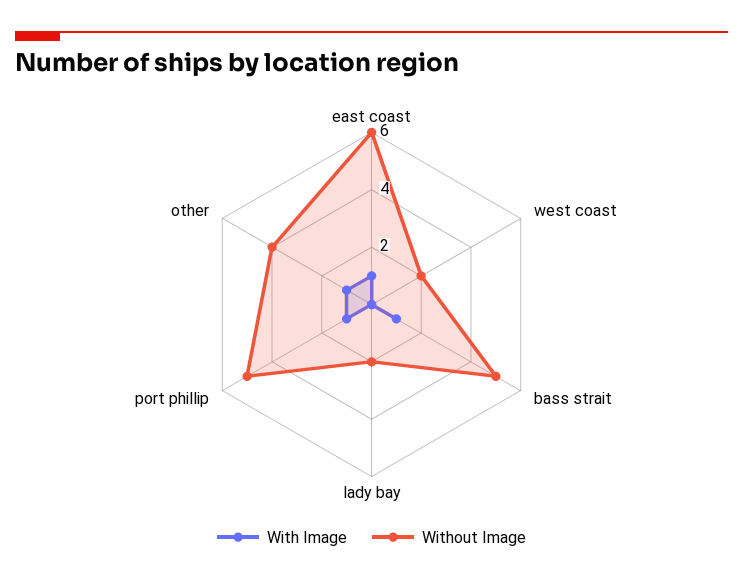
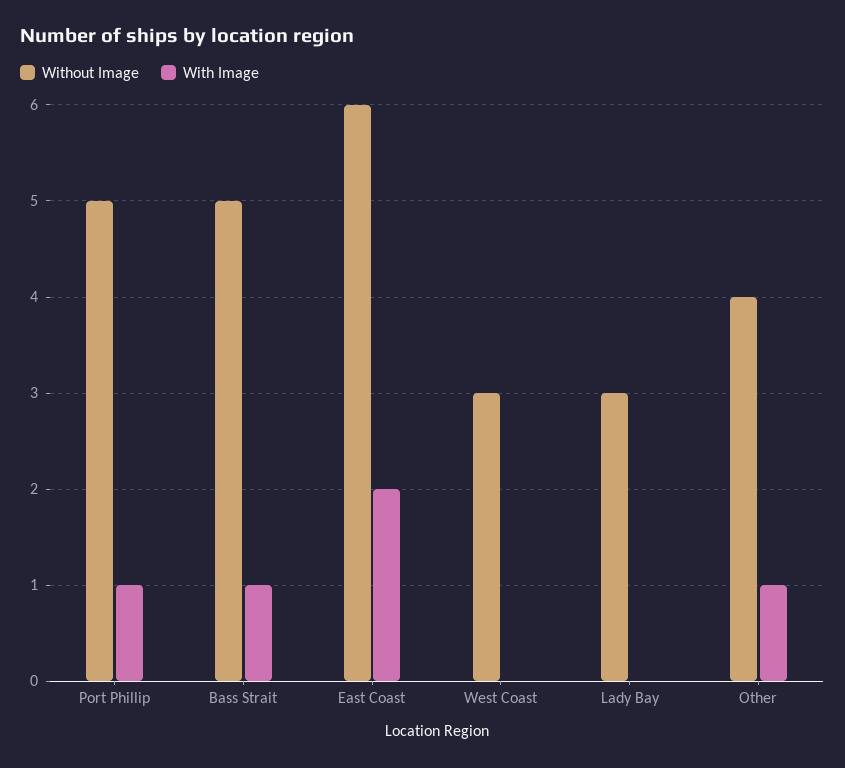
With Image, east coast: 1 -> 2
Without Image, west coast: 2 -> 3
Without Image, lady bay: 2 -> 3

